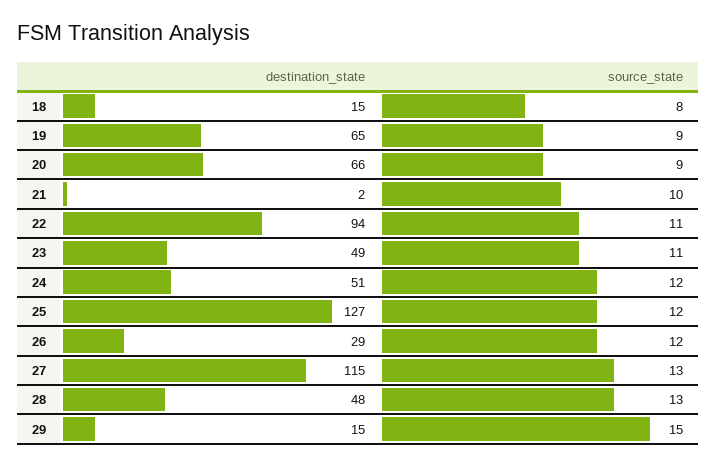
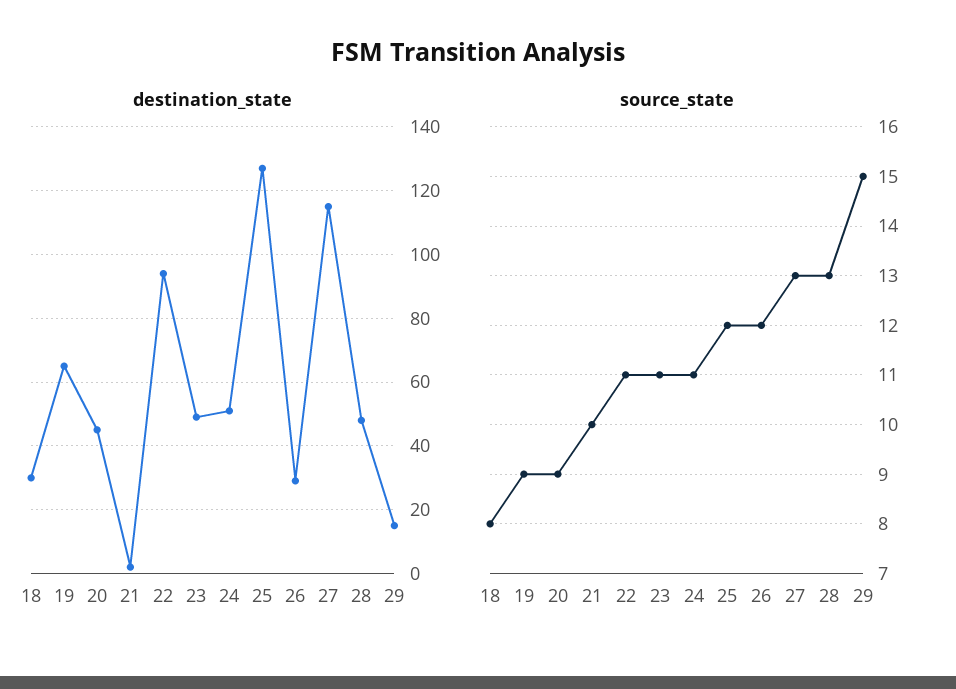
destination_state, 18: 15 -> 30
destination_state, 20: 66 -> 45
source_state, 24: 12 -> 11

